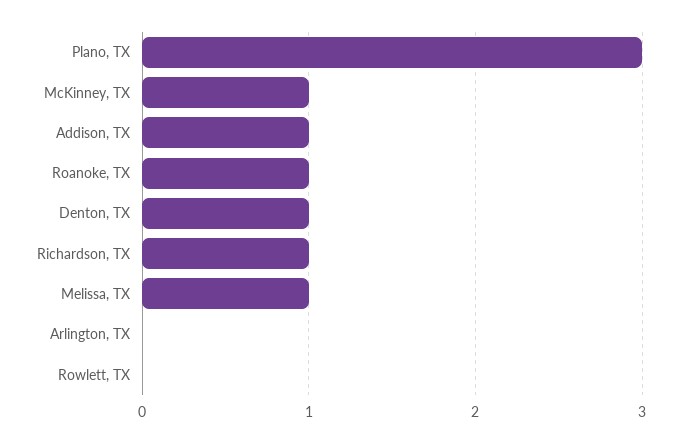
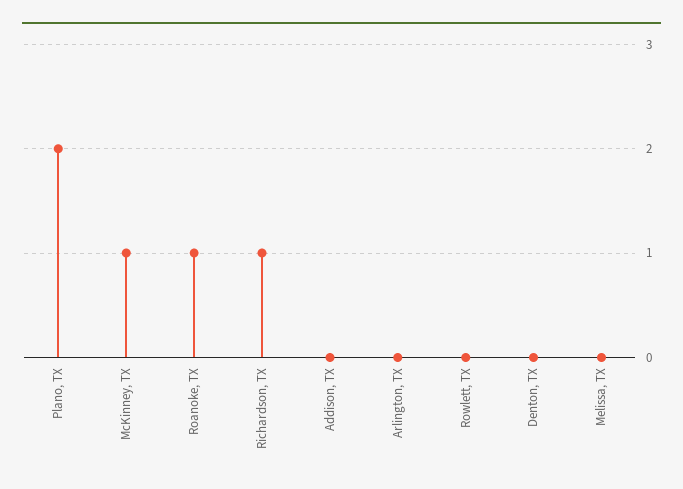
Plano, TX: 3 -> 2
Addison, TX: 1 -> 0
Denton, TX: 1 -> 0
Melissa, TX: 1 -> 0

